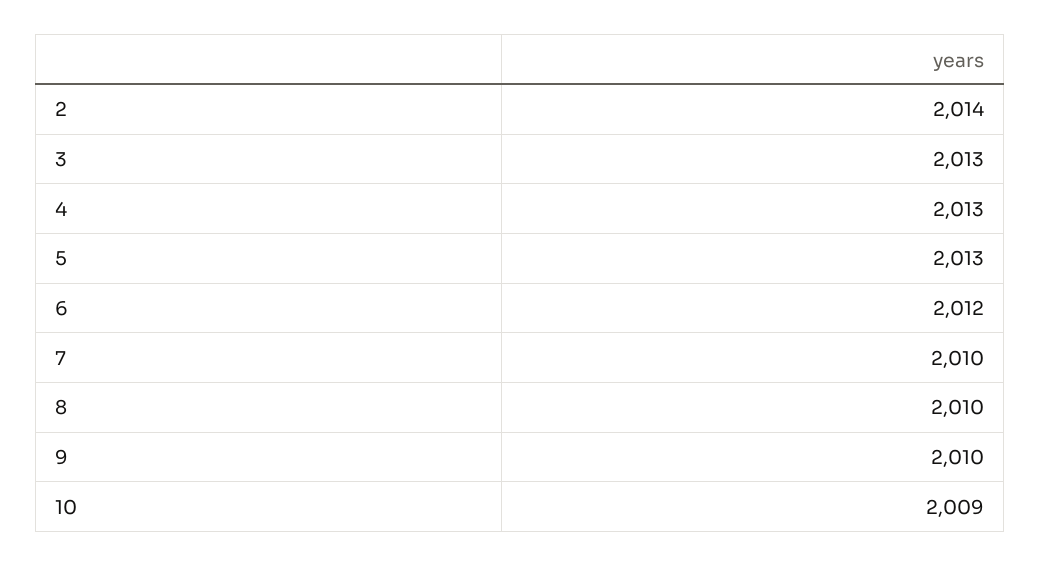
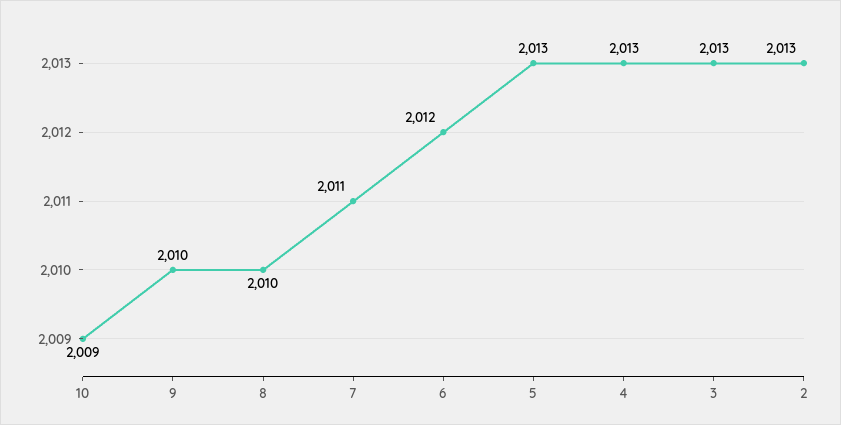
2: 2014 -> 2013
7: 2010 -> 2011

